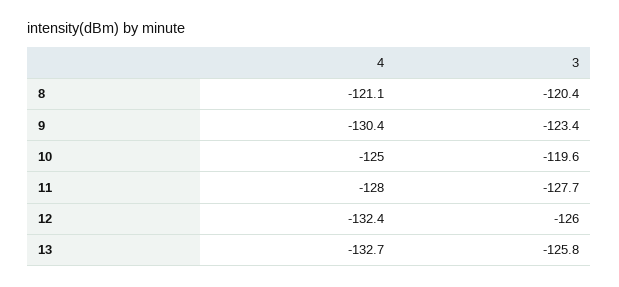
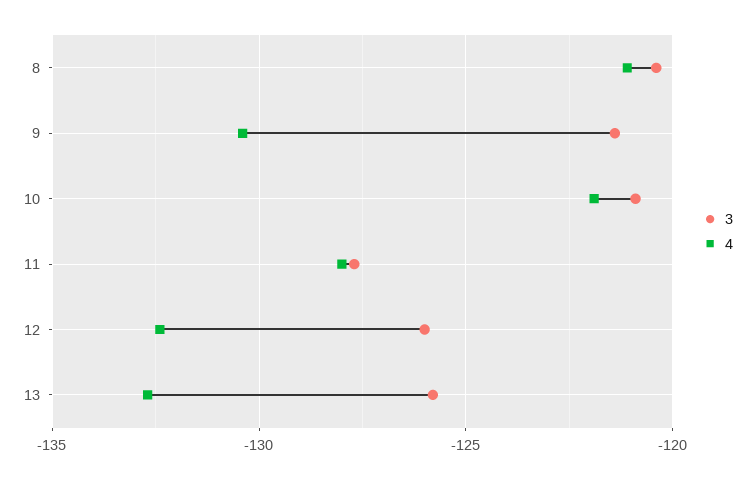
3, 9: -123.4 -> -121.5
4, 10: -125 -> -122
3, 10: -119.6 -> -121

